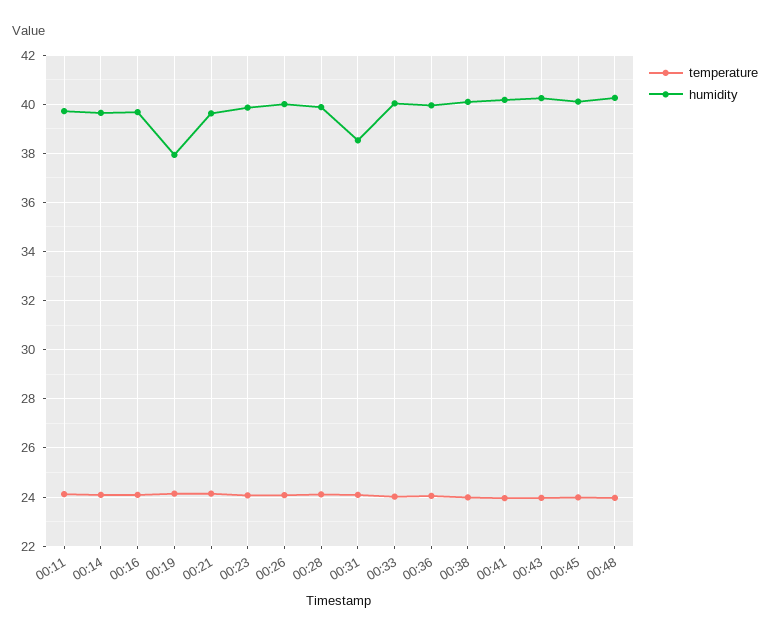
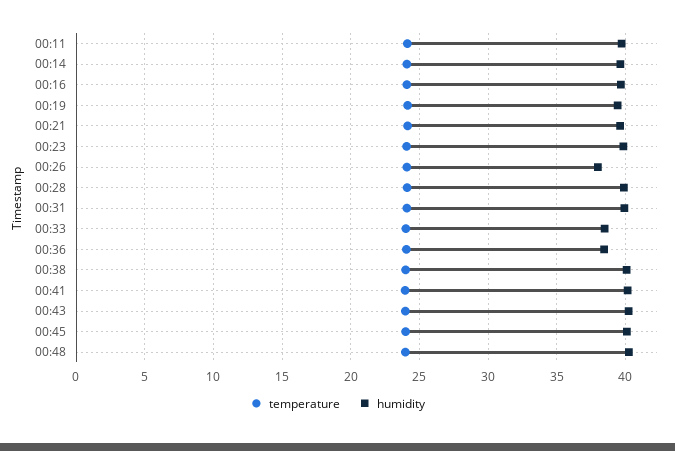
humidity, 00:19: 38 -> 39.5
humidity, 00:26: 40 -> 38
humidity, 00:31: 38.5 -> 40
humidity, 00:33: 40 -> 38.5
humidity, 00:36: 40 -> 38.5

